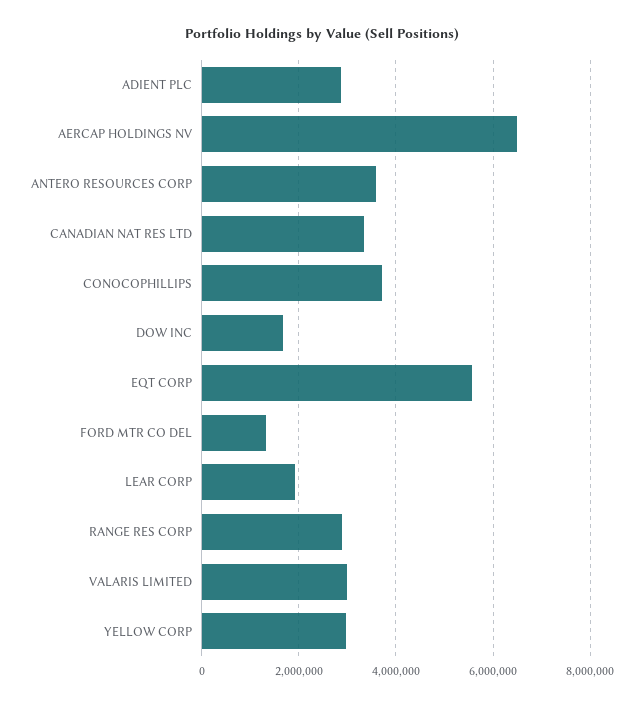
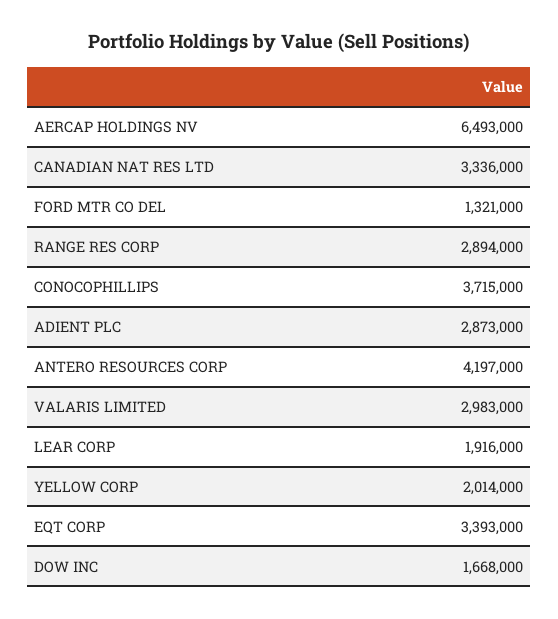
ANTERO RESOURCES CORP: 3600000 -> 4197000
EQT CORP: 5600000 -> 3393000
YELLOW CORP: 3000000 -> 2014000

